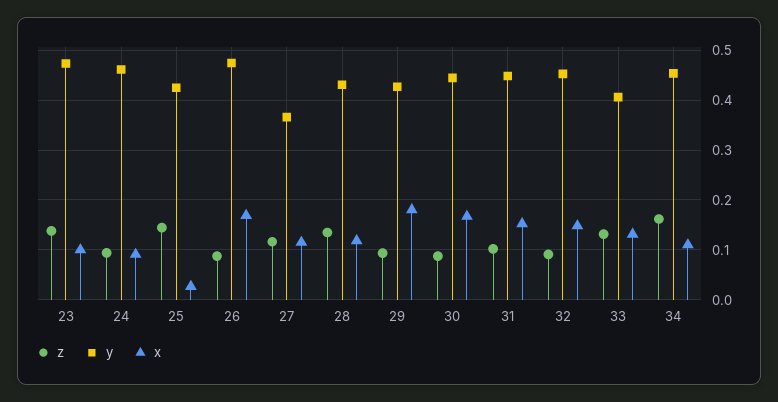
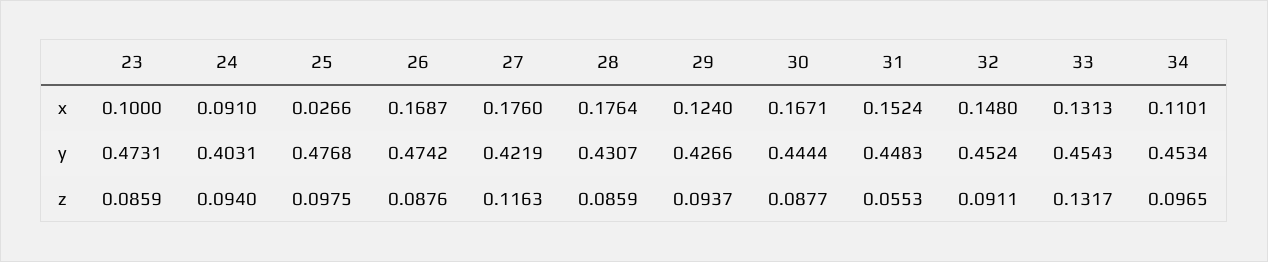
z, 23: 0.14 -> 0.0859
y, 24: 0.46 -> 0.4031
z, 25: 0.14 -> 0.0975
y, 25: 0.42 -> 0.4768
y, 27: 0.36 -> 0.4219
x, 27: 0.12 -> 0.176
z, 28: 0.14 -> 0.0859
x, 28: 0.12 -> 0.1764
x, 29: 0.18 -> 0.124
z, 31: 0.1 -> 0.0553
y, 33: 0.4 -> 0.4543
z, 34: 0.16 -> 0.0965

